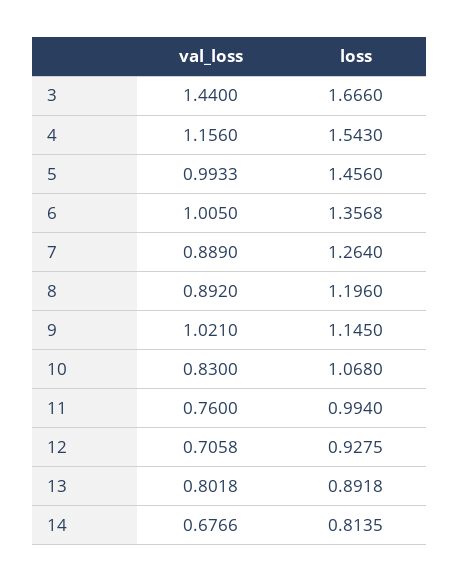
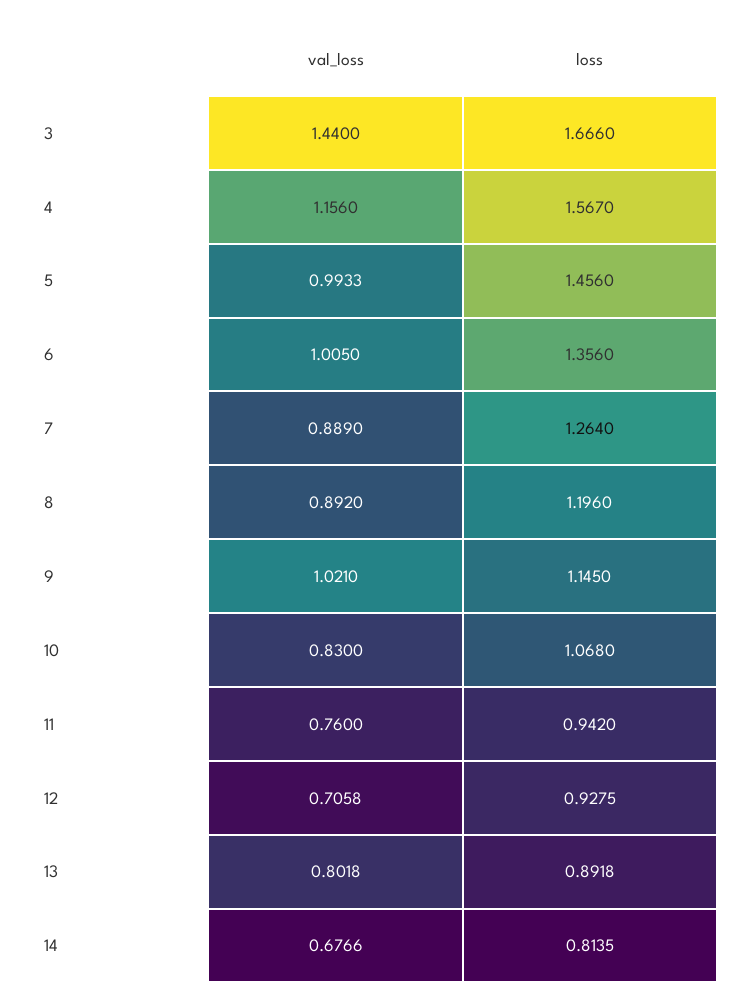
loss, 4: 1.543 -> 1.567
loss, 6: 1.3568 -> 1.356
loss, 11: 0.994 -> 0.942

